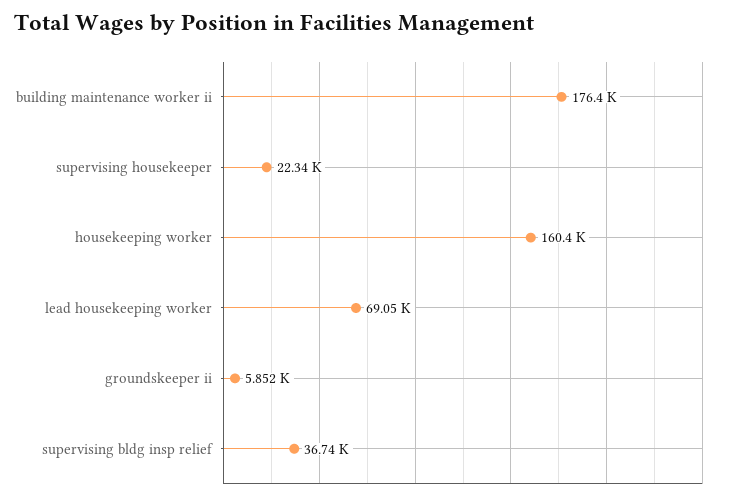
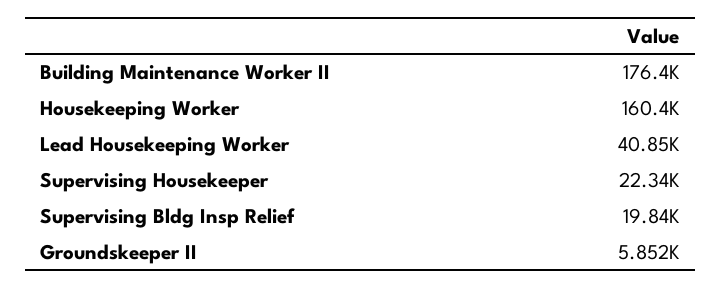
lead housekeeping worker: 69050 -> 40850
supervising bldg insp relief: 36740 -> 19840

